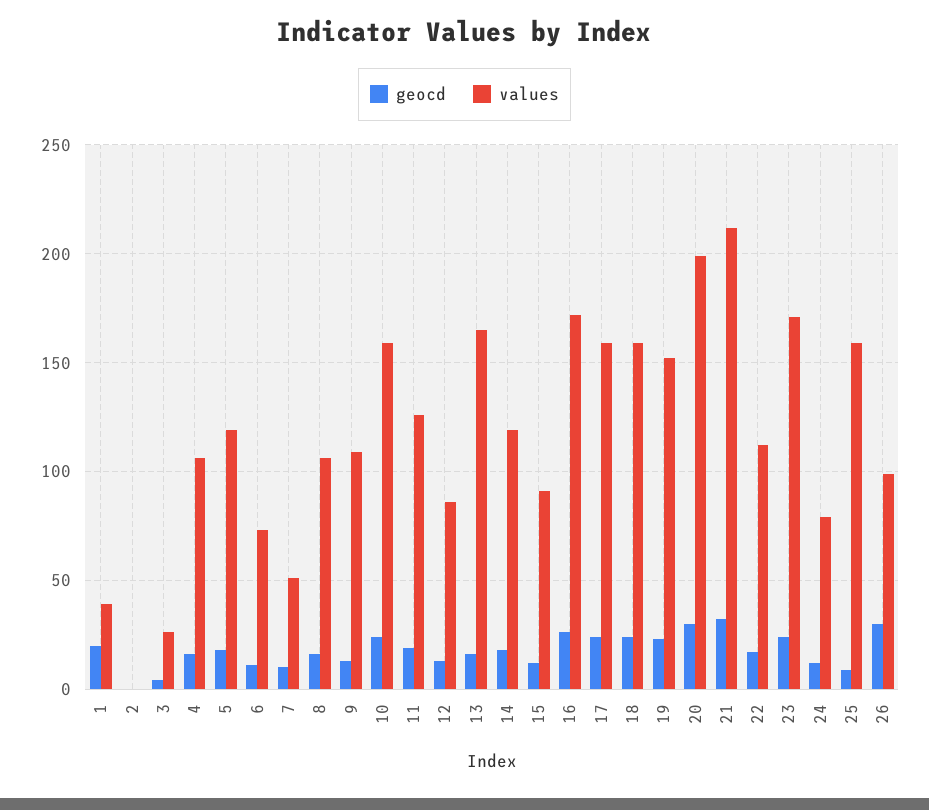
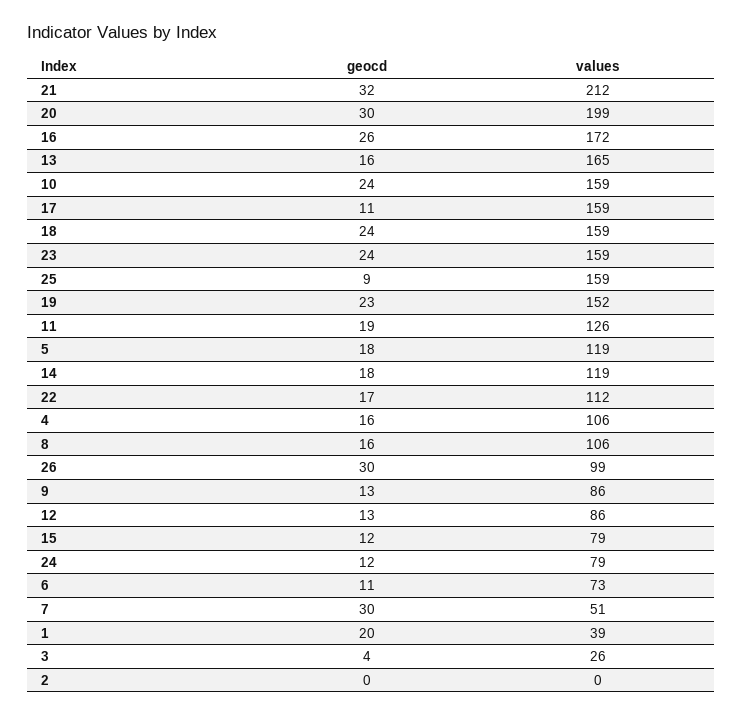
geocd, 7: 10 -> 30
values, 9: 110 -> 86
values, 15: 90 -> 79
geocd, 17: 25 -> 11
values, 23: 170 -> 159

